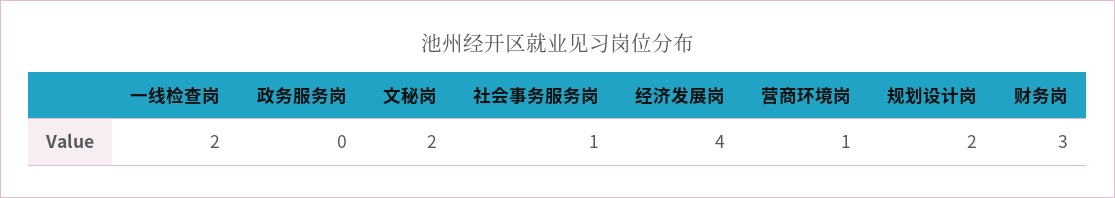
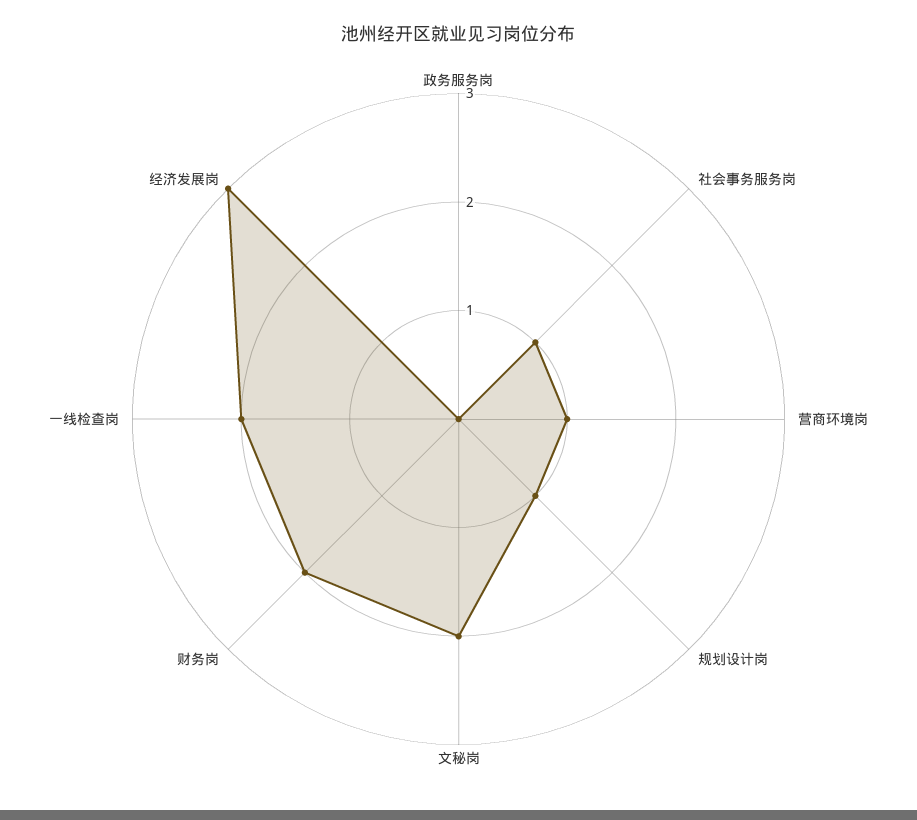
经济发展岗: 4 -> 3
规划设计岗: 2 -> 1
财务岗: 3 -> 2

